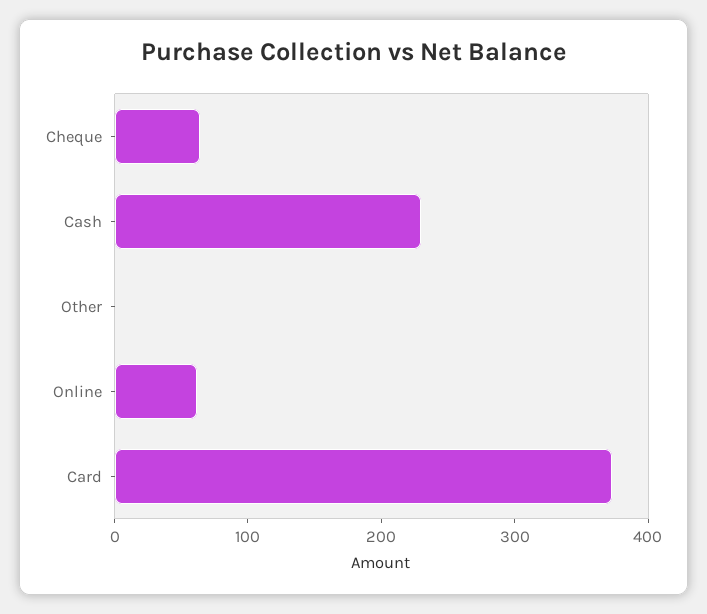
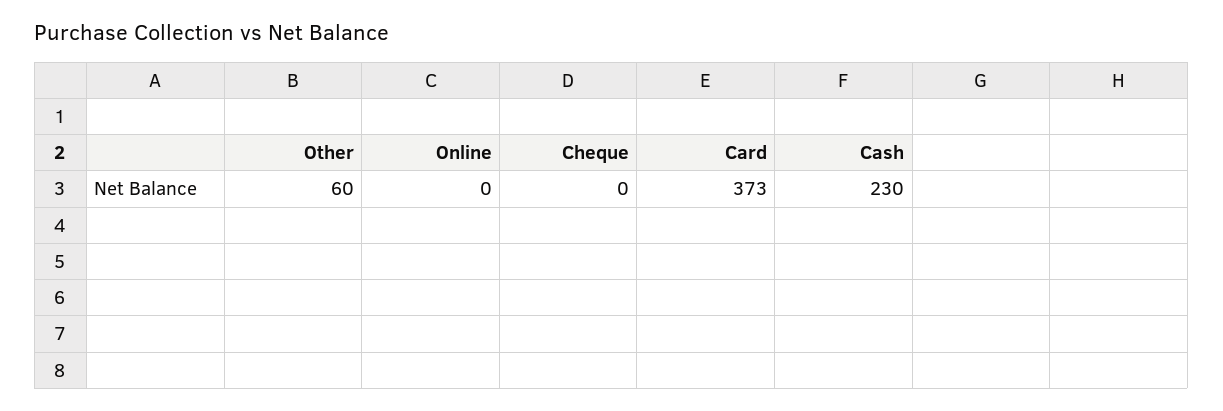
Cheque: 60 -> 0
Other: 0 -> 60
Online: 60 -> 0

